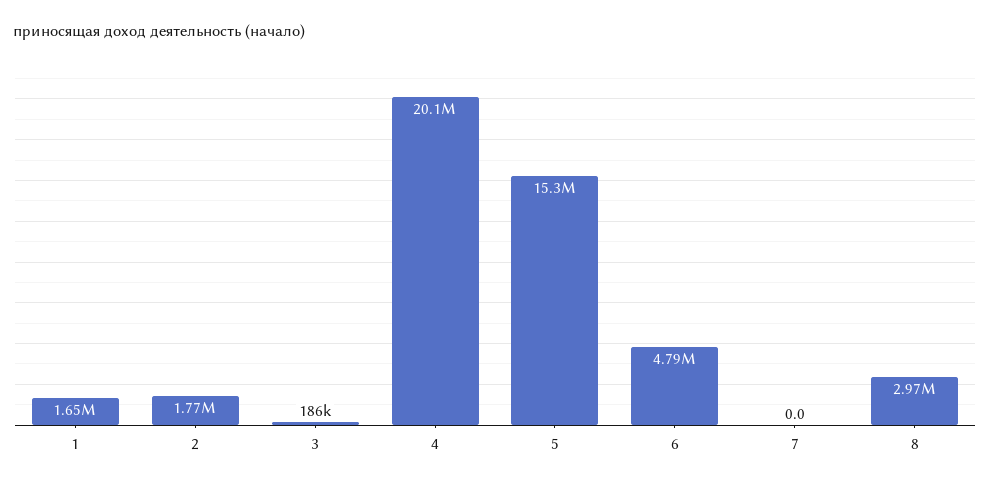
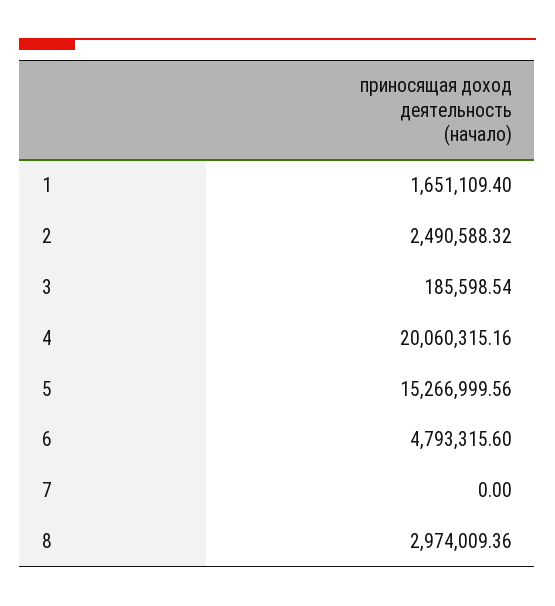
2: 1770000 -> 2490588.32

